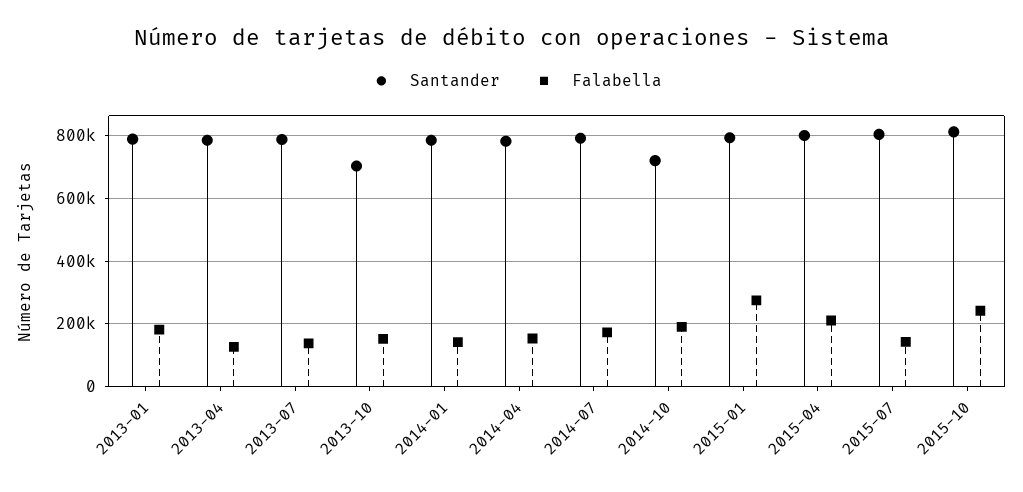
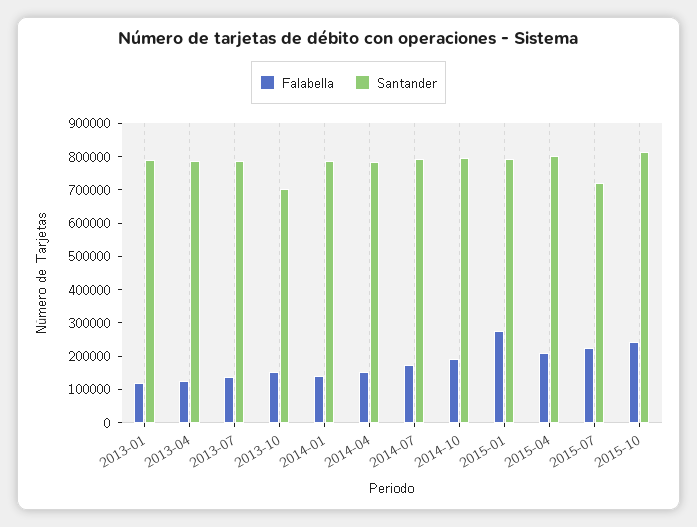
Falabella, 2013-01: 180000 -> 125000
Santander, 2014-10: 720000 -> 800000
Santander, 2015-07: 800000 -> 725000
Falabella, 2015-07: 140000 -> 225000

